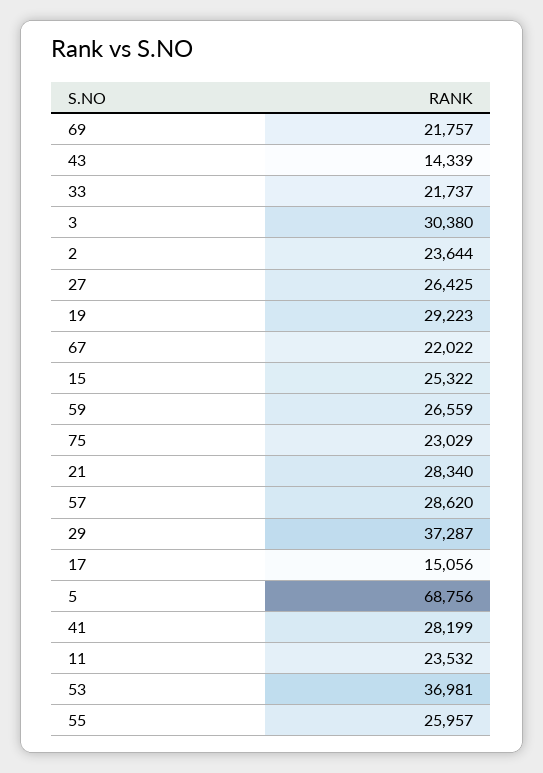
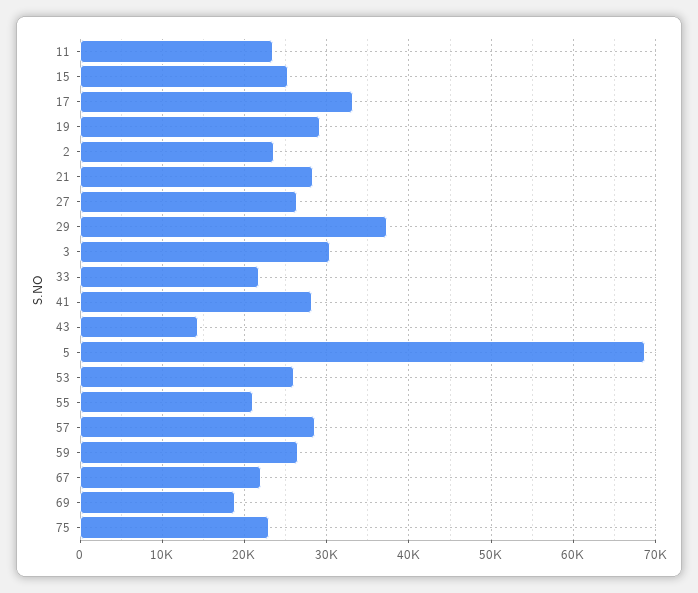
69: 21757 -> 19000
17: 15056 -> 33000
53: 36981 -> 26000
55: 25957 -> 21000

